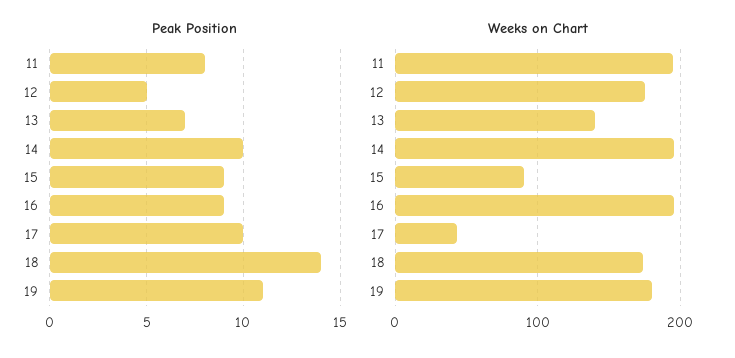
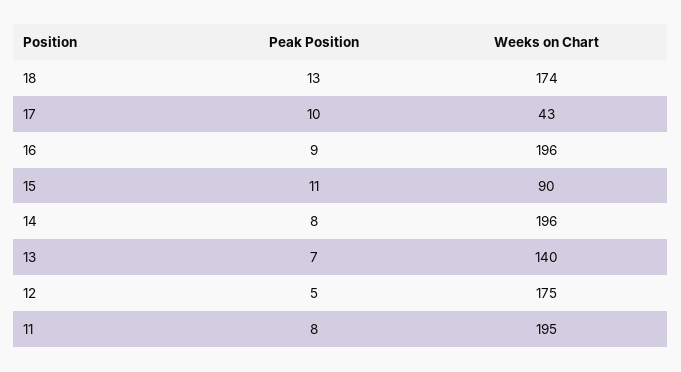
Peak Position, 14: 10 -> 8
Peak Position, 15: 9 -> 11
Peak Position, 18: 14 -> 13
Peak Position, 19: 11 -> none
Weeks on Chart, 19: 180 -> none

